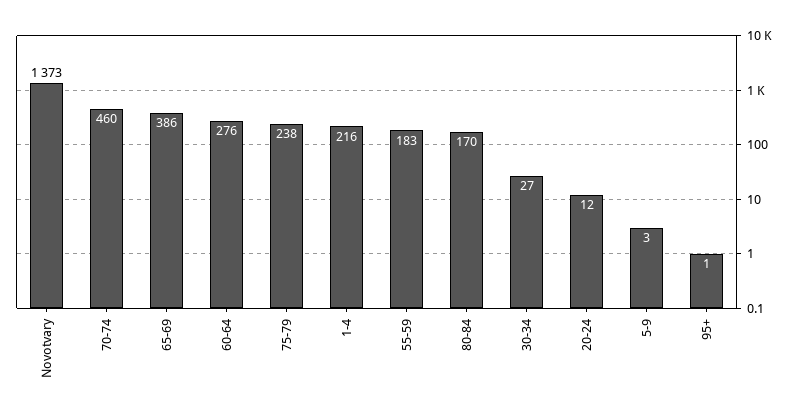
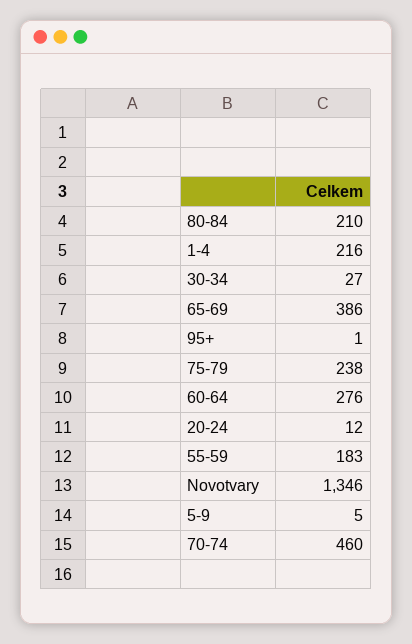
Novotvary: 1373 -> 1346
80-84: 170 -> 210
5-9: 3 -> 5

